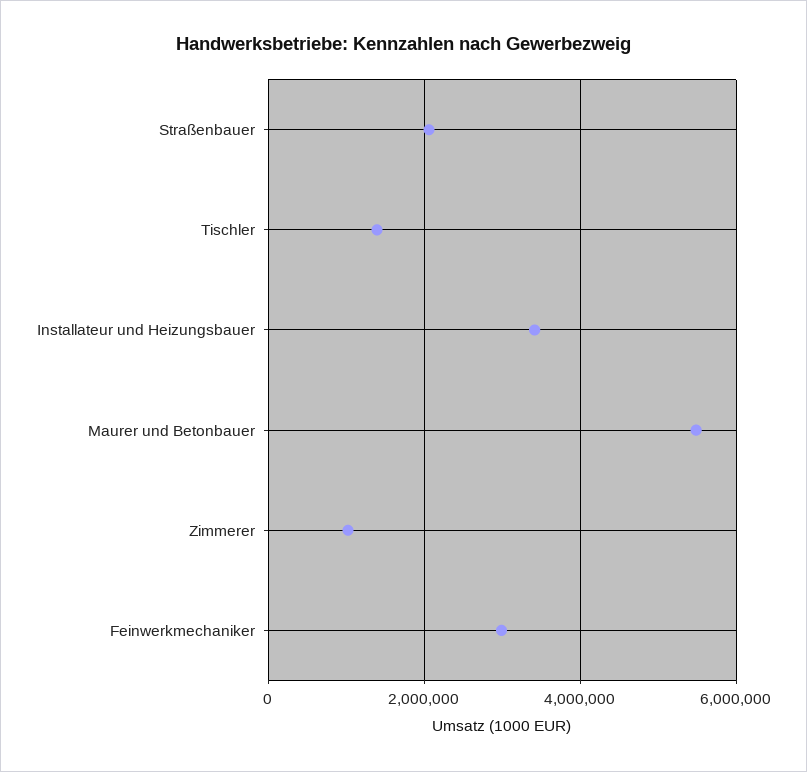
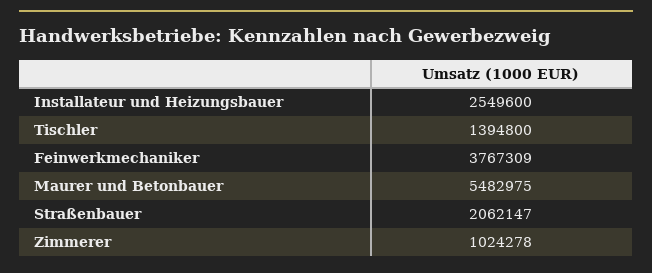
Installateur und Heizungsbauer: 3400000 -> 2549600
Feinwerkmechaniker: 3000000 -> 3767309

